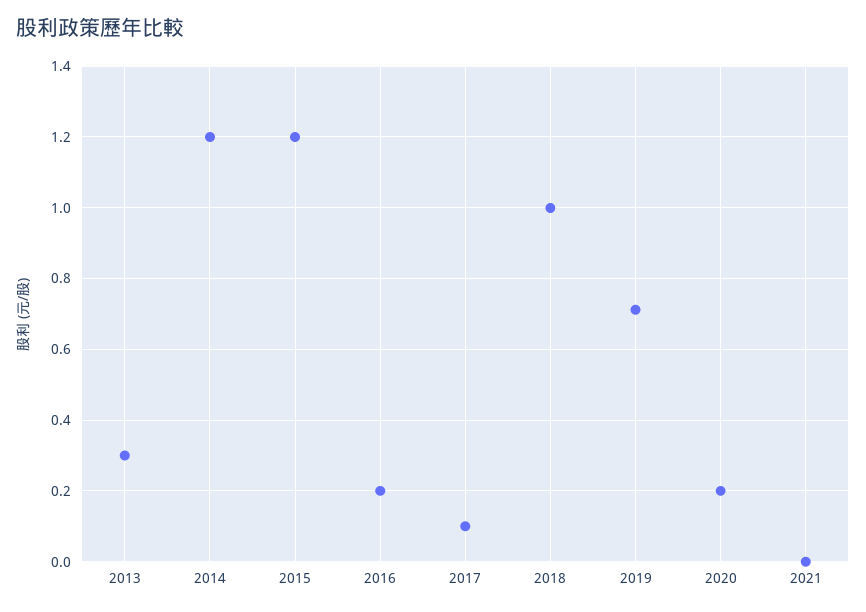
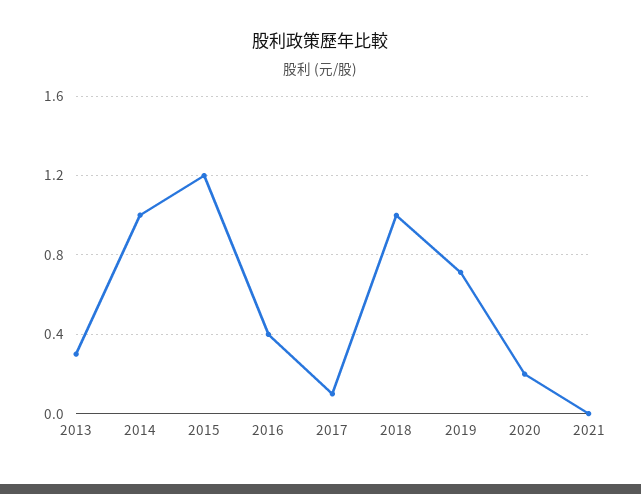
2014: 1.2 -> 1
2016: 0.2 -> 0.4

